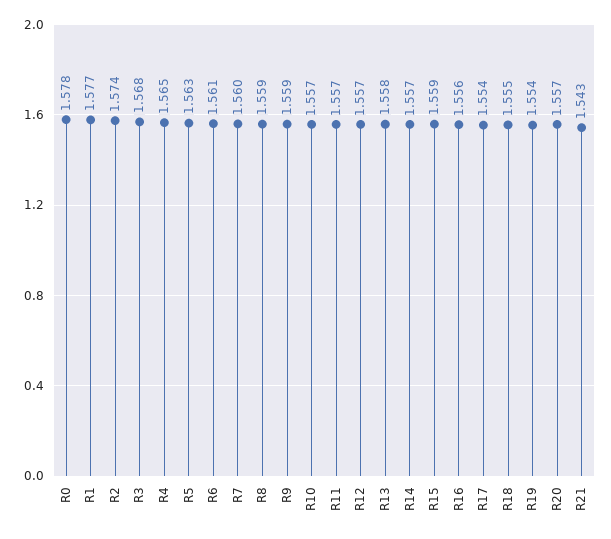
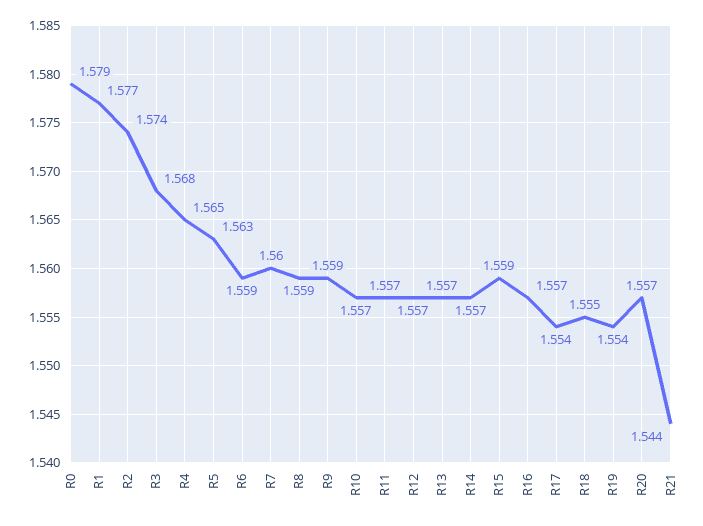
R0: 1.578 -> 1.579
R6: 1.561 -> 1.559
R13: 1.558 -> 1.557
R16: 1.556 -> 1.557
R21: 1.543 -> 1.544

